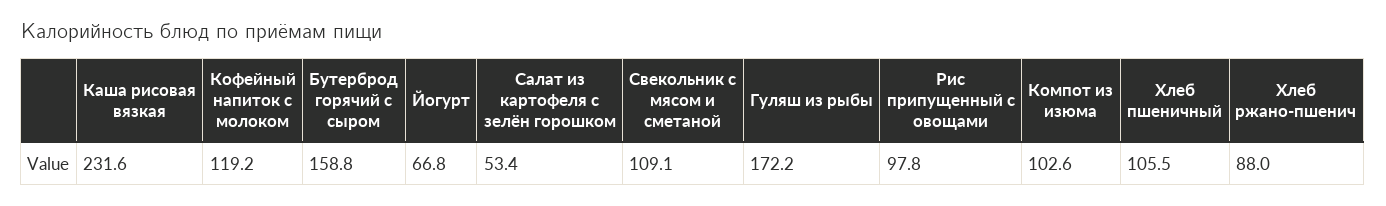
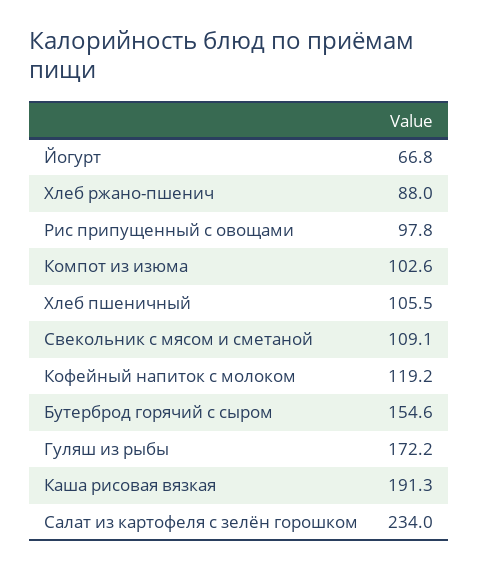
Каша рисовая вязкая: 231.6 -> 191.3
Бутерброд горячий с сыром: 158.8 -> 154.6
Салат из картофеля с зелён горошком: 53.4 -> 234

